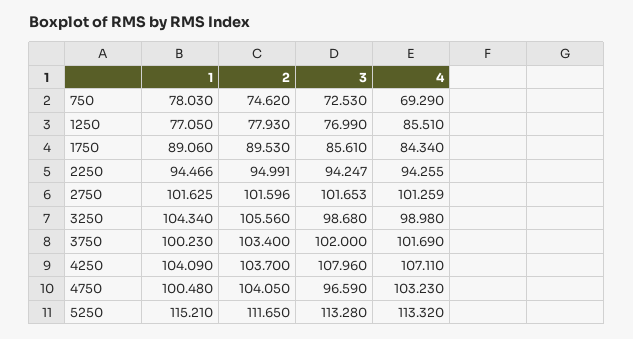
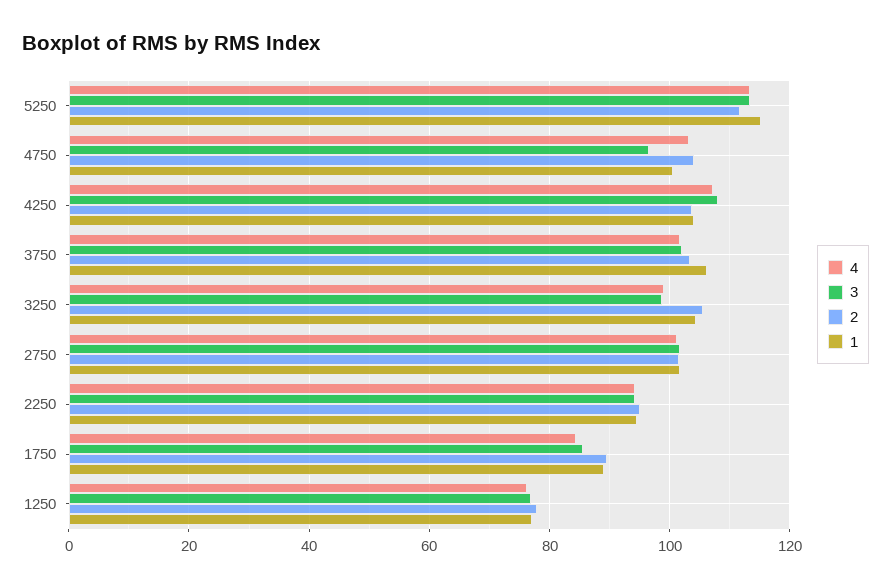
1, 750: 78.03 -> none
2, 750: 74.62 -> none
3, 750: 72.53 -> none
4, 750: 69.29 -> none
4, 1250: 85.51 -> 76
1, 3750: 100.23 -> 106

